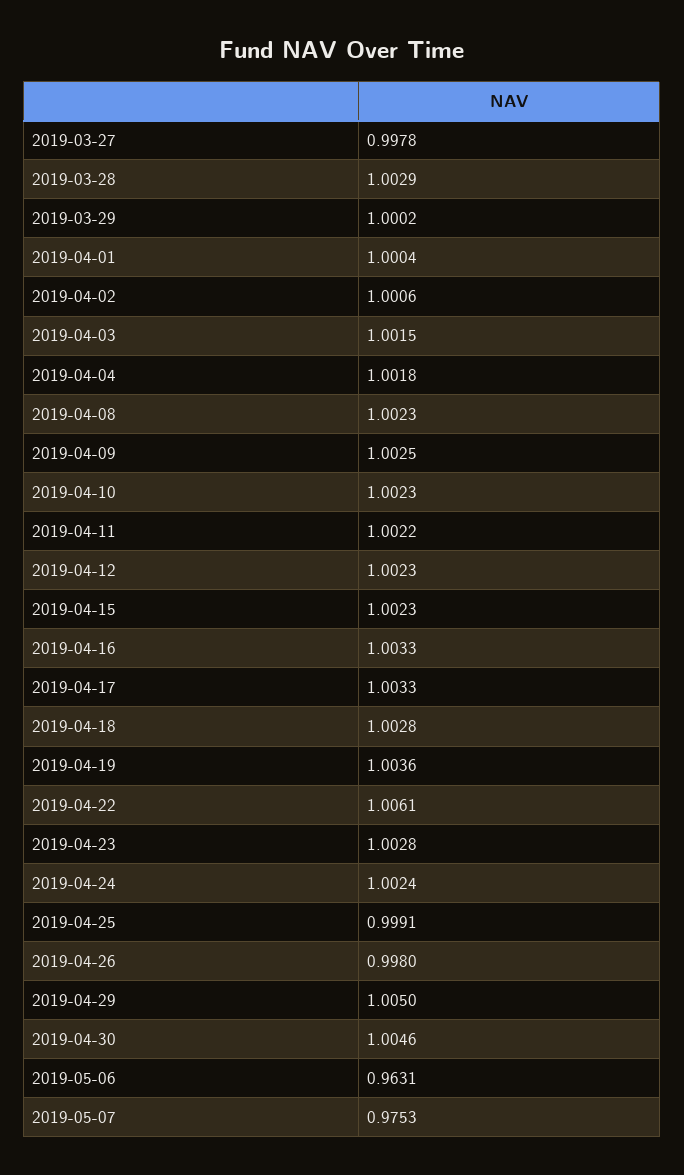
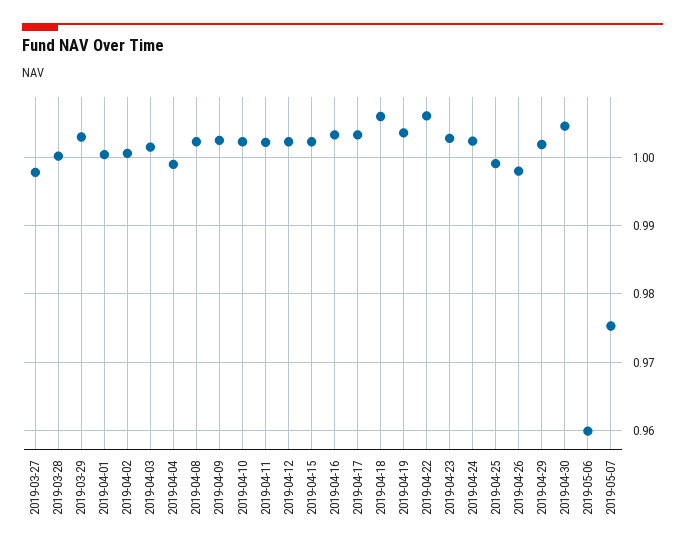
2019-03-28: 1.0029 -> 1
2019-03-29: 1.0002 -> 1.003
2019-04-04: 1.0018 -> 0.999
2019-04-18: 1.0028 -> 1.006
2019-04-29: 1.005 -> 1.002
2019-05-06: 0.9631 -> 0.96

